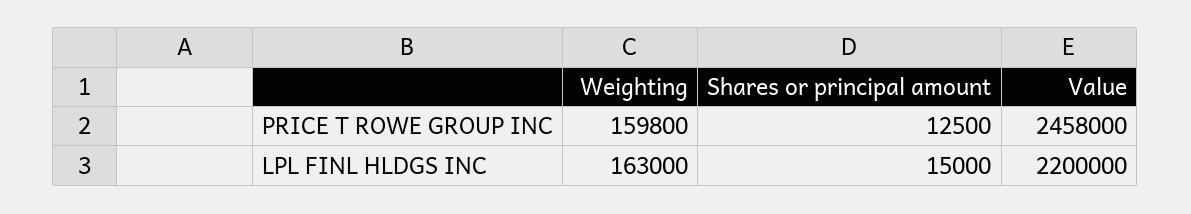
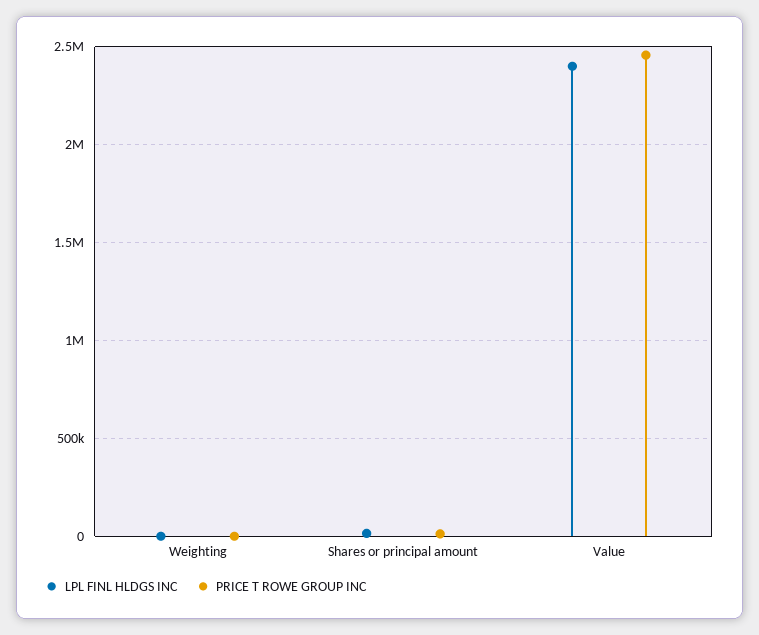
PRICE T ROWE GROUP INC, Weighting: 159800 -> 0
LPL FINL HLDGS INC, Weighting: 163000 -> 0
LPL FINL HLDGS INC, Value: 2200000 -> 2400000

